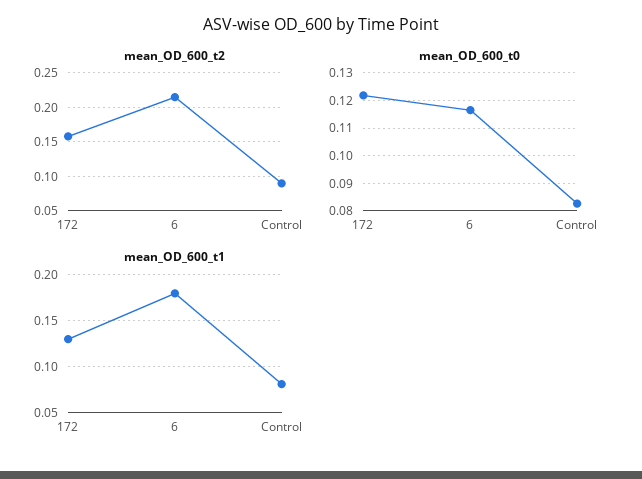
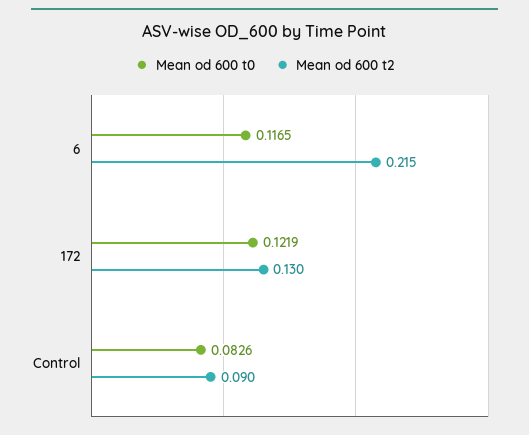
mean_OD_600_t2, 172: 0.16 -> 0.13
mean_OD_600_t1, 172: 0.13 -> none
mean_OD_600_t1, 6: 0.18 -> none
mean_OD_600_t1, Control: 0.08 -> none

